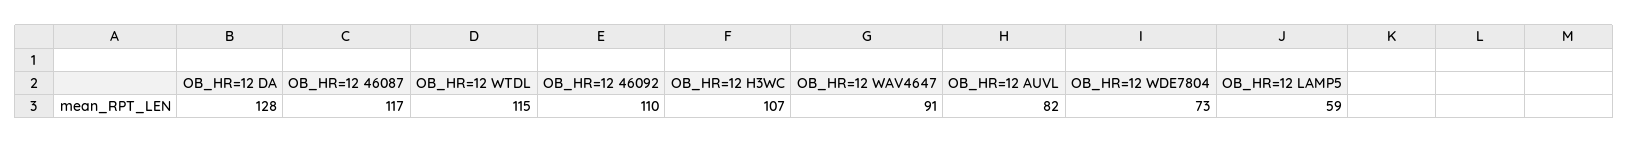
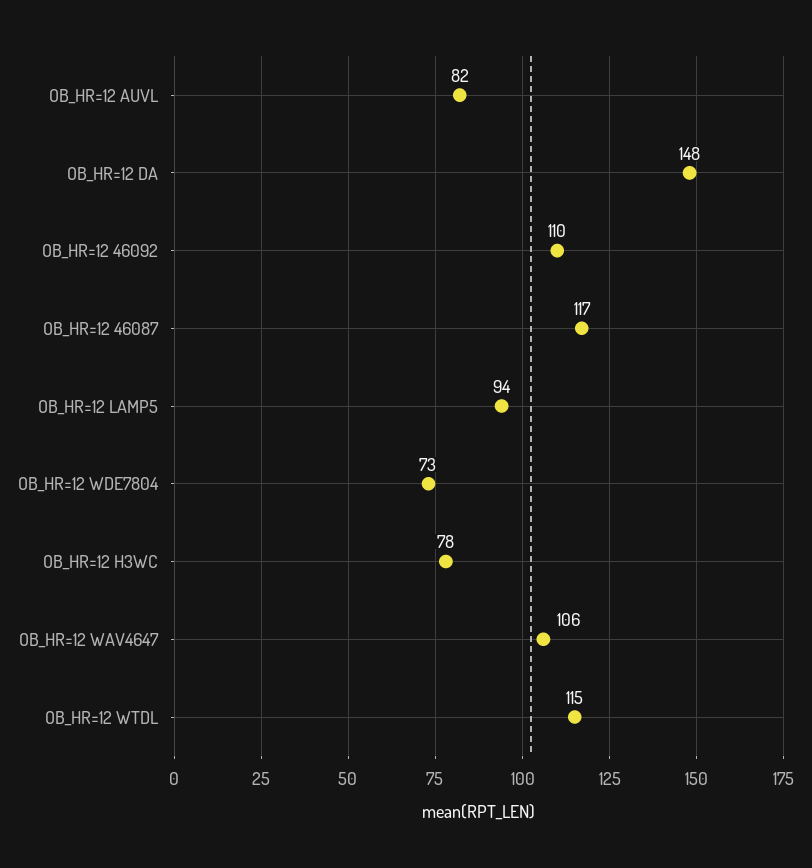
OB_HR=12 DA: 128 -> 148
OB_HR=12 H3WC: 107 -> 78
OB_HR=12 WAV4647: 91 -> 106
OB_HR=12 LAMP5: 59 -> 94

